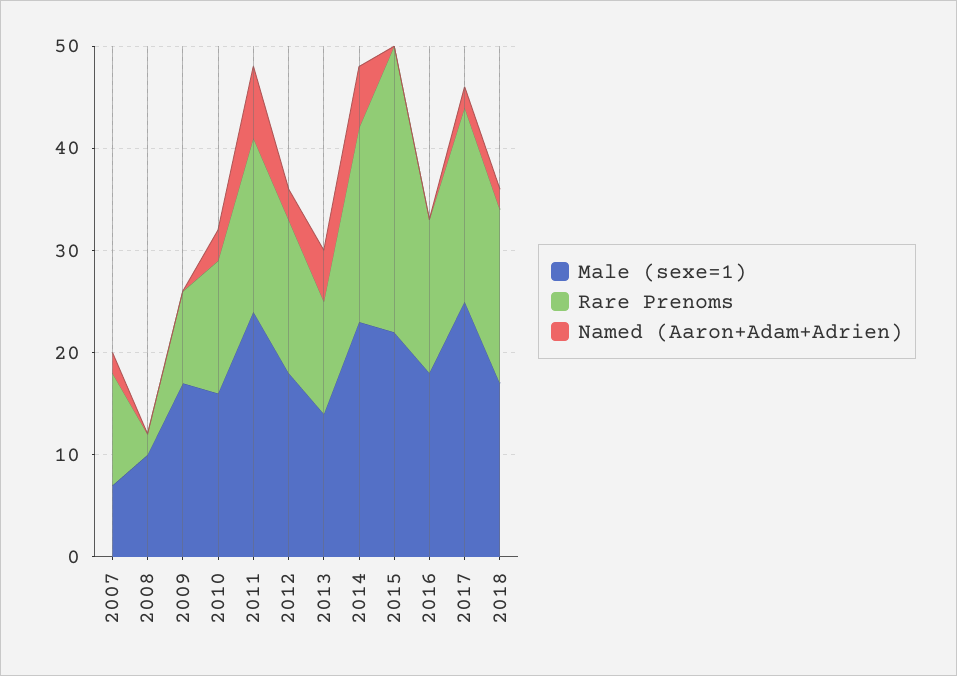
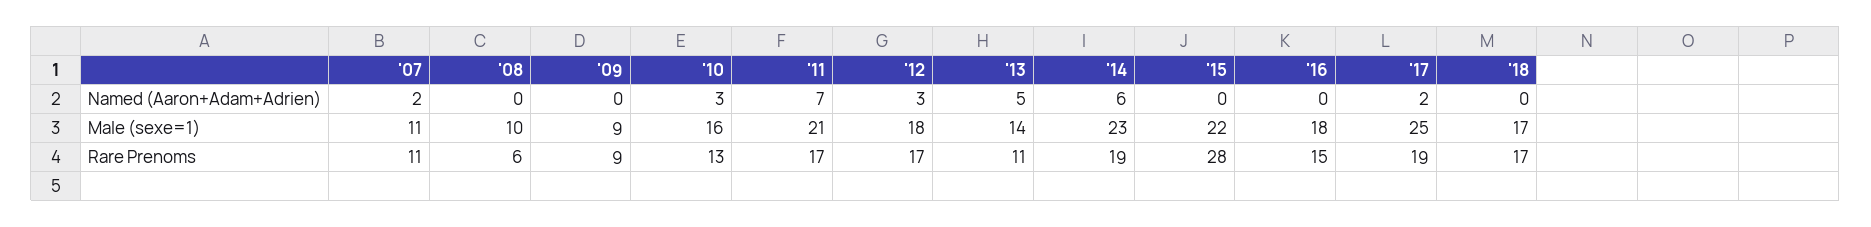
Male (sexe=1), 2007: 7 -> 11
Rare Prenoms, 2008: 2 -> 6
Male (sexe=1), 2009: 17 -> 9
Male (sexe=1), 2011: 24 -> 21
Rare Prenoms, 2012: 15 -> 17
Named (Aaron+Adam+Adrien), 2018: 2 -> 0

